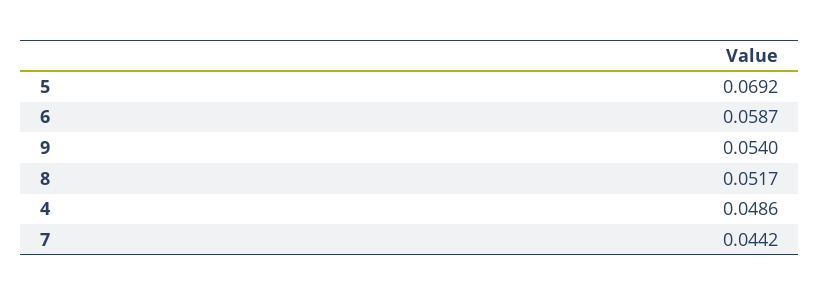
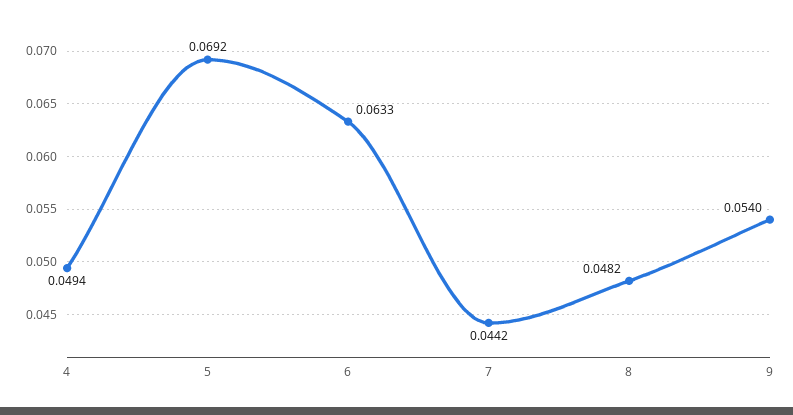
6: 0.0587 -> 0.0633
8: 0.0517 -> 0.0482
4: 0.0486 -> 0.0494

